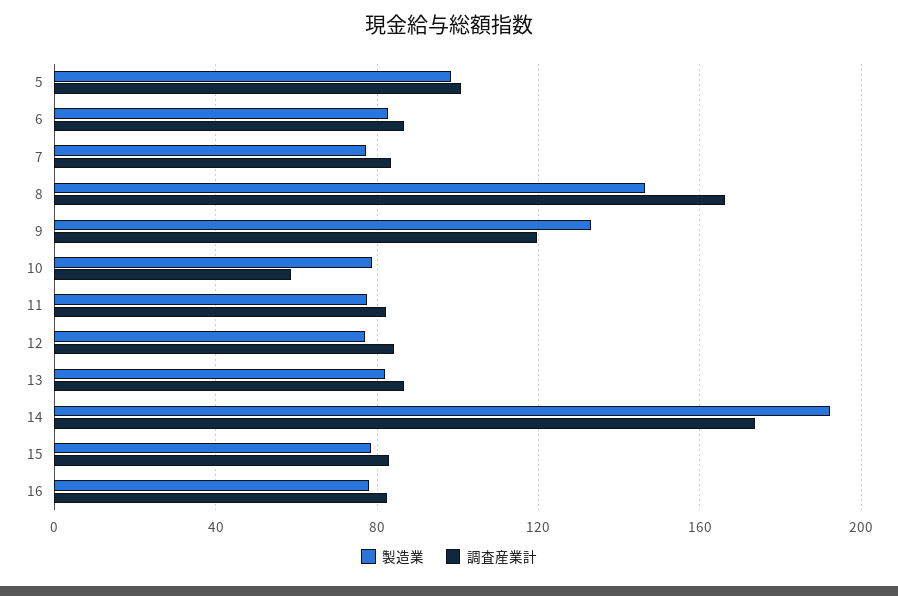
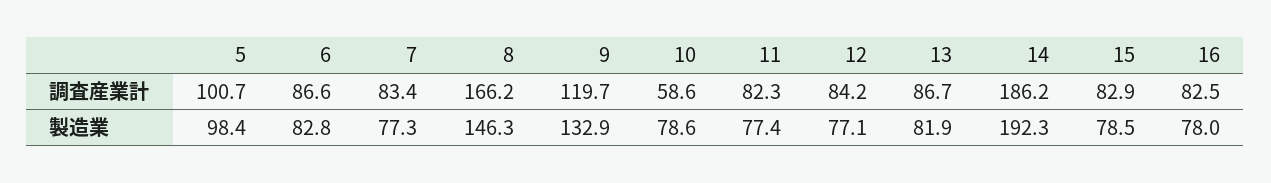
調査産業計, 14: 175 -> 186.2

